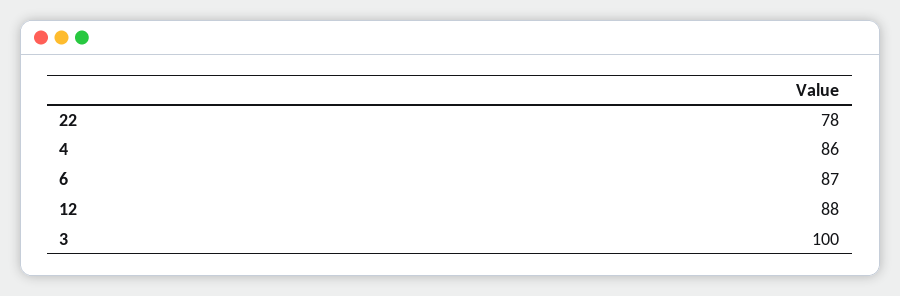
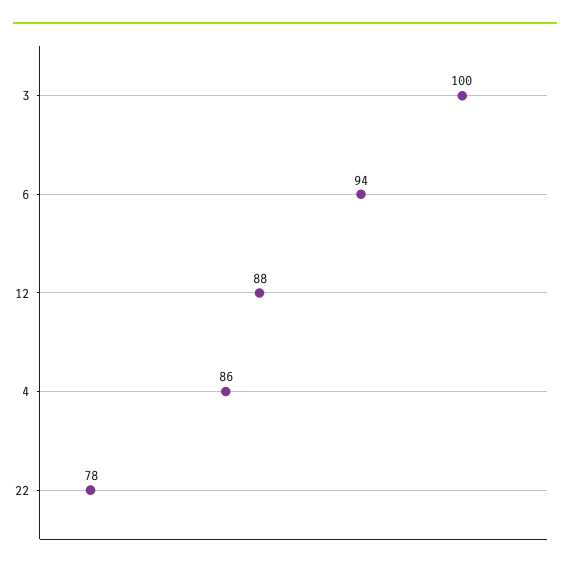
6: 87 -> 94

